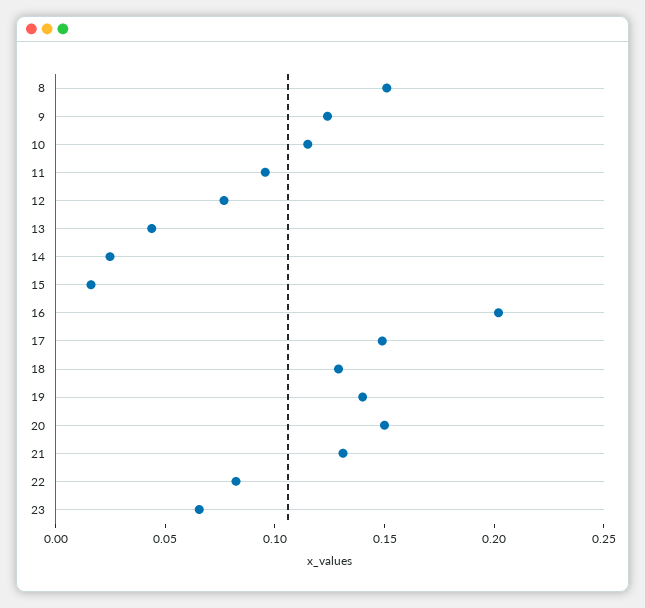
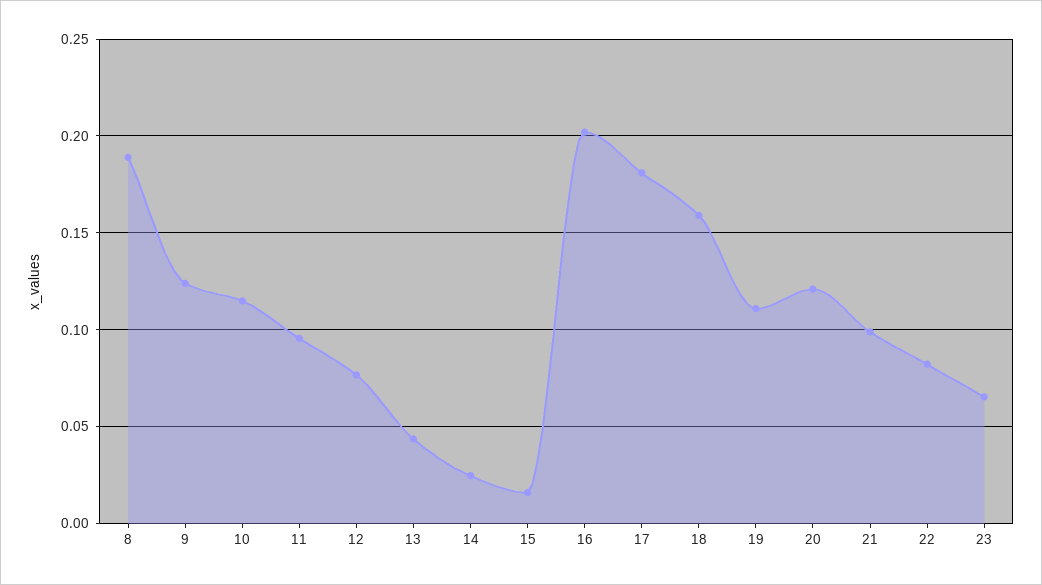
8: 0.15 -> 0.19
17: 0.15 -> 0.18
18: 0.13 -> 0.16
19: 0.14 -> 0.11
20: 0.15 -> 0.12
21: 0.13 -> 0.1

